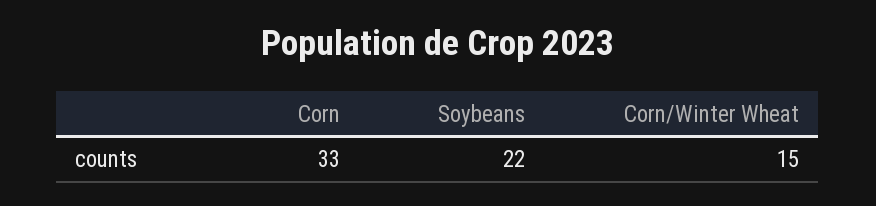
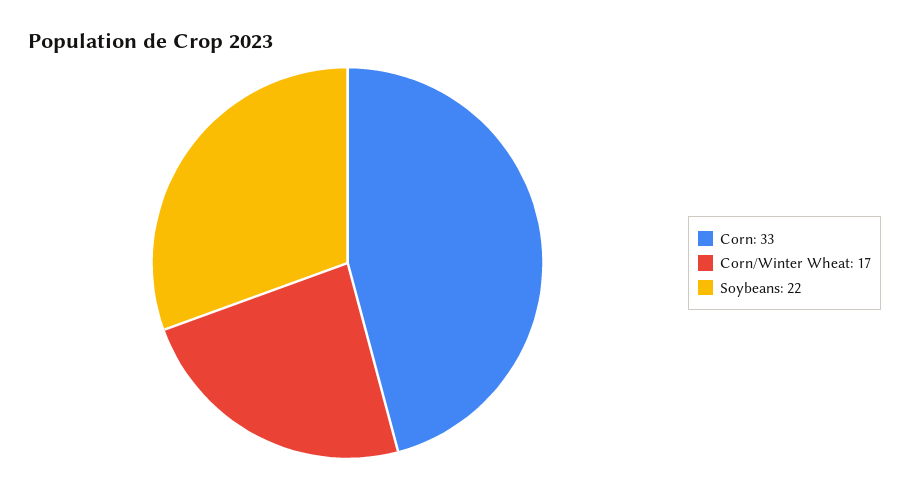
Corn/Winter Wheat: 15 -> 17

